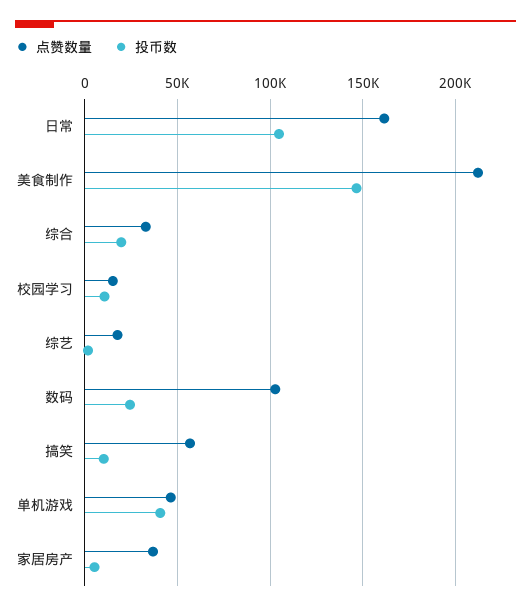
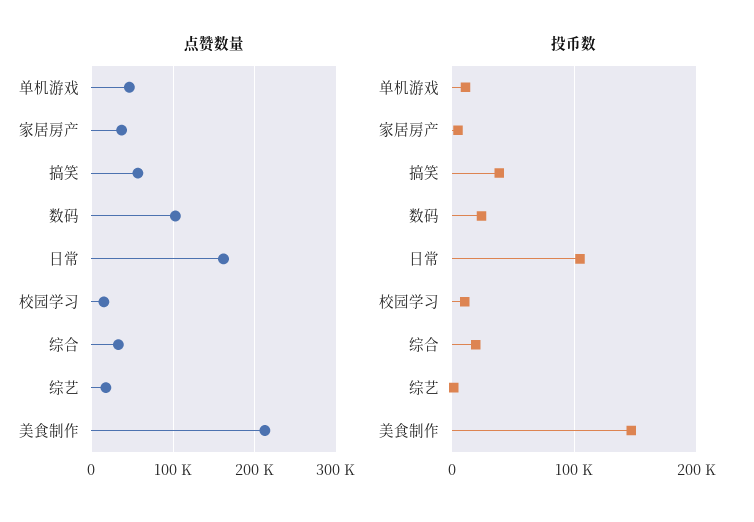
投币数, 搞笑: 10000 -> 40000
投币数, 单机游戏: 40000 -> 10000

